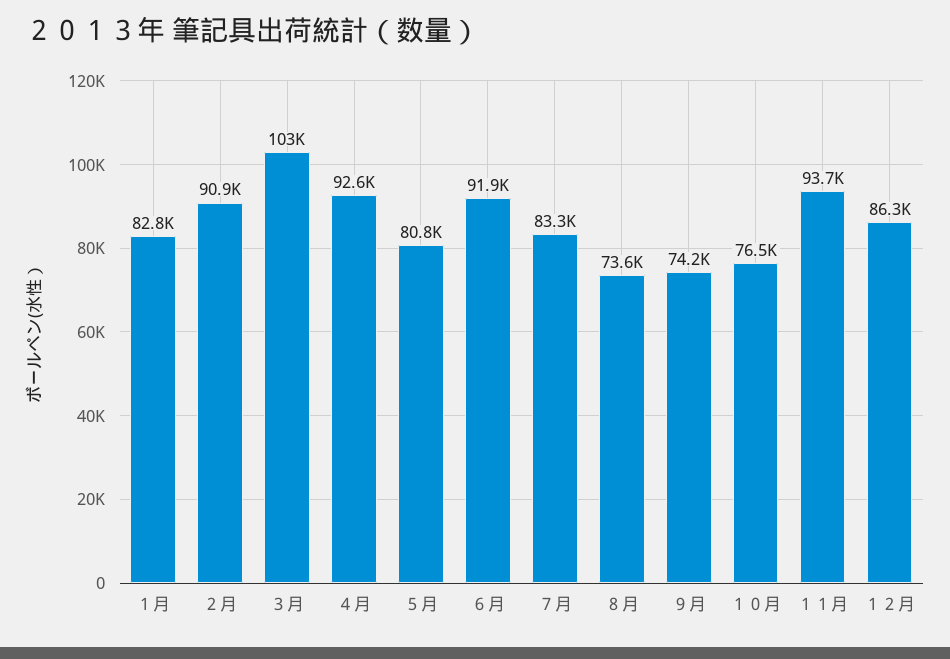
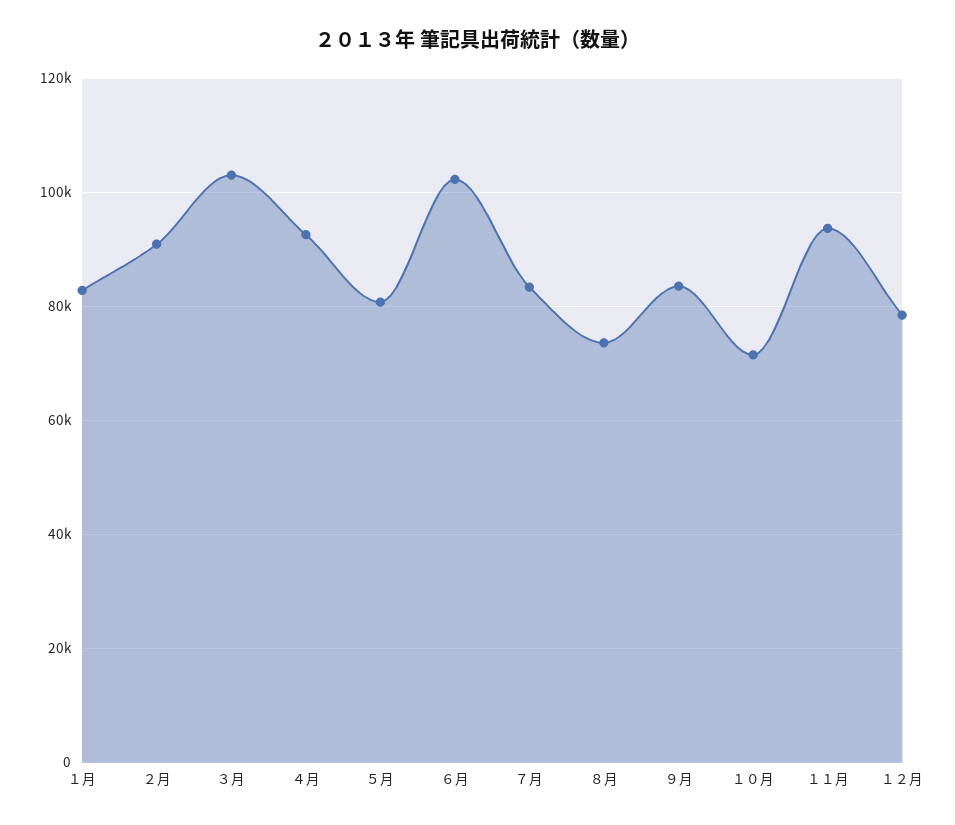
６月: 91900 -> 102000
９月: 74200 -> 84000
１０月: 76500 -> 72000
１２月: 86300 -> 78000

